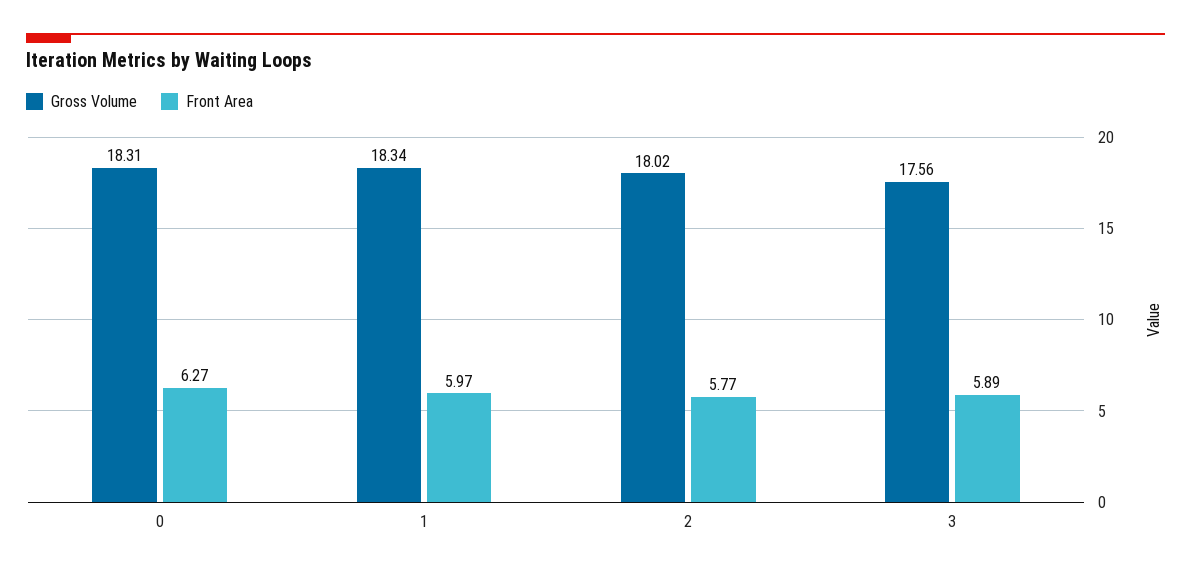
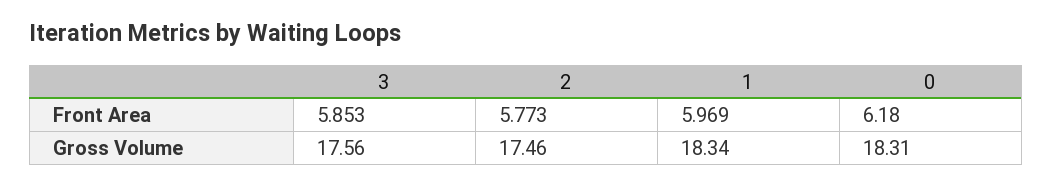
Front Area, 0: 6.27 -> 6.18
Gross Volume, 2: 18.02 -> 17.46
Front Area, 3: 5.89 -> 5.853

